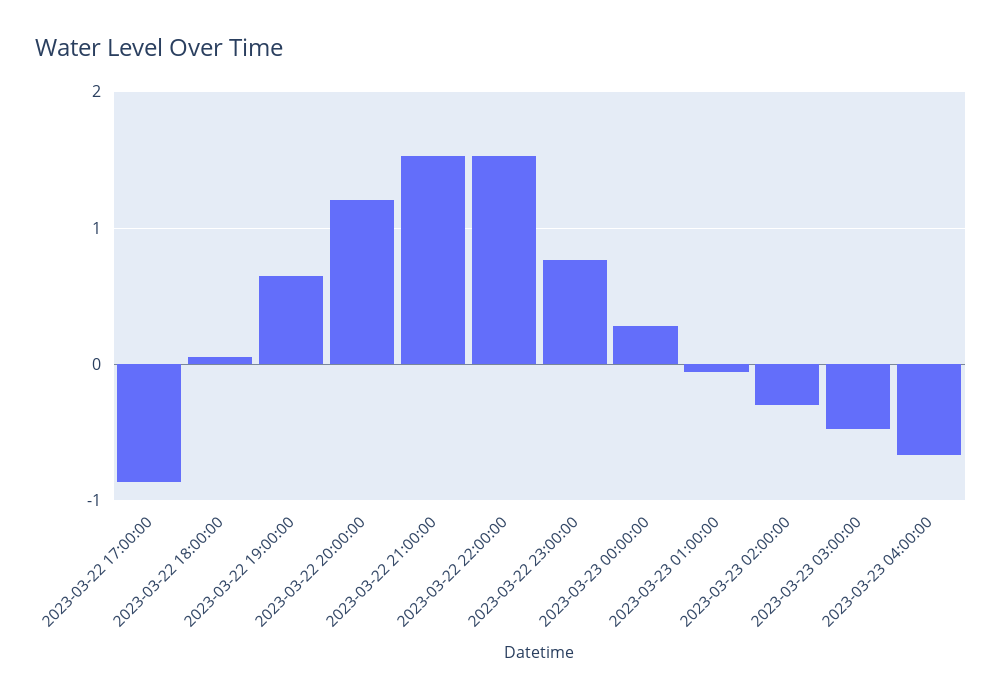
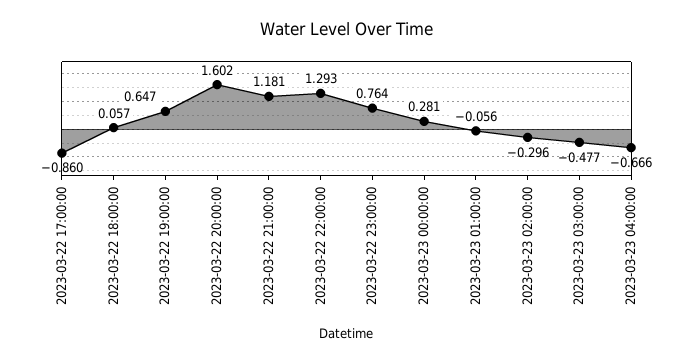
2023-03-22 20:00:00: 1.2 -> 1.602
2023-03-22 21:00:00: 1.5 -> 1.181
2023-03-22 22:00:00: 1.5 -> 1.293

